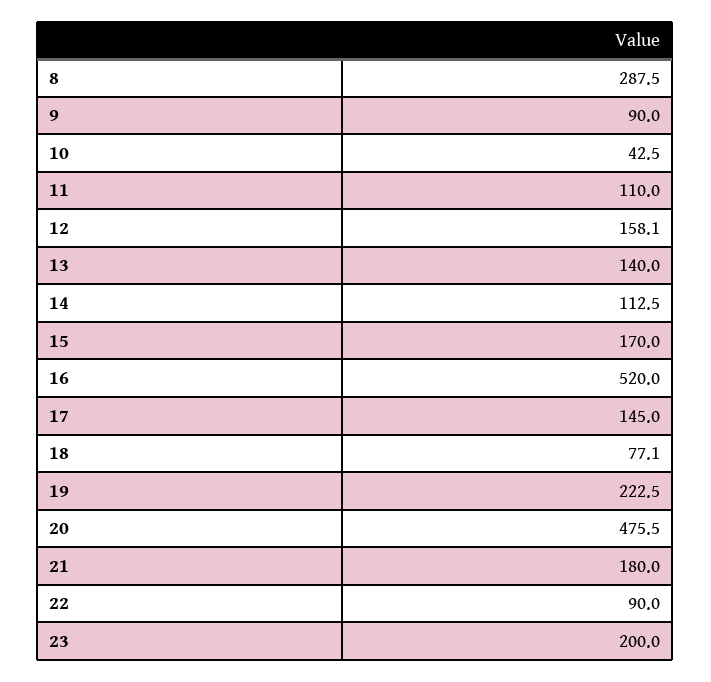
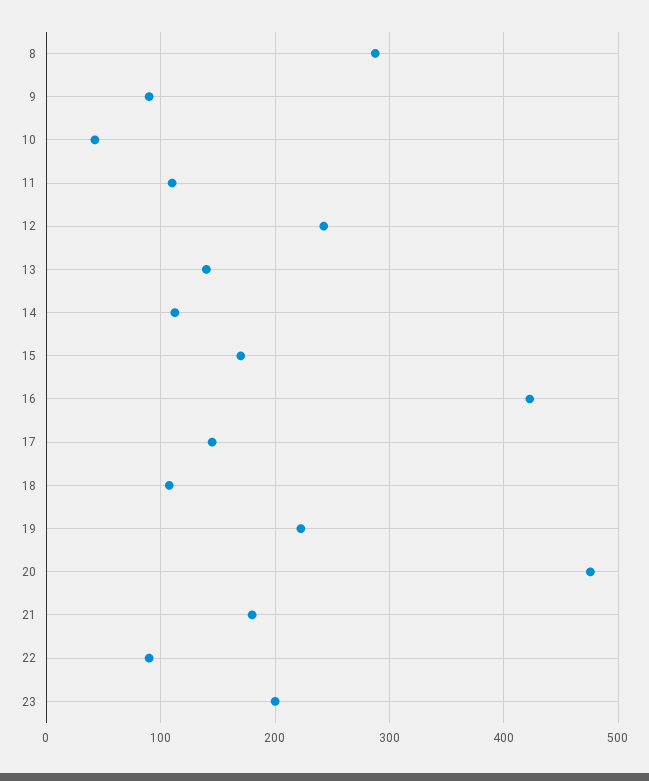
12: 158.1 -> 240
16: 520 -> 420
18: 77.1 -> 110

